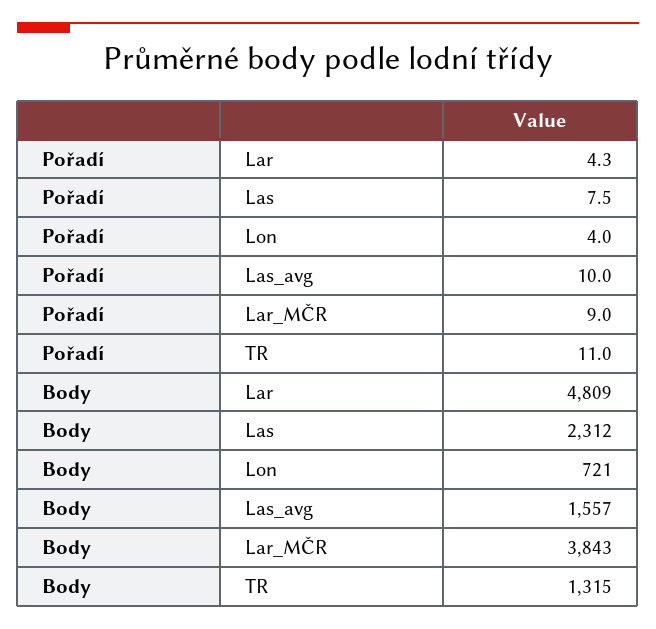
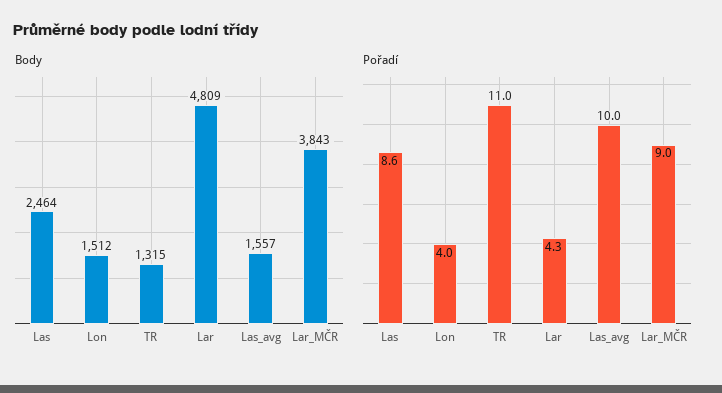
Pořadí, Las: 7.5 -> 8.6
Body, Las: 2312 -> 2464
Body, Lon: 721 -> 1512

